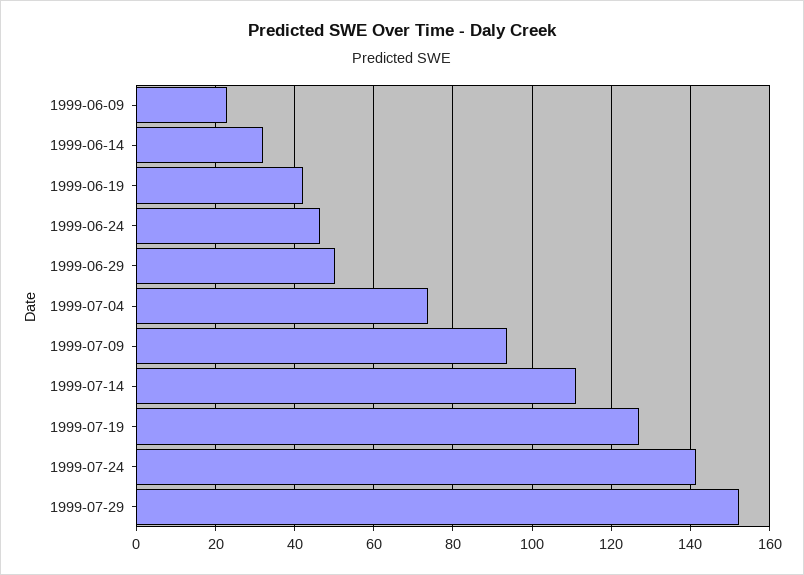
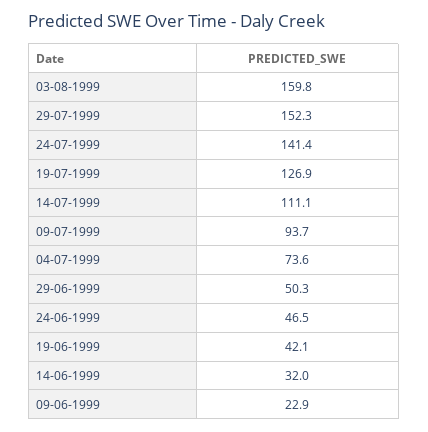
03-08-1999: none -> 159.8

